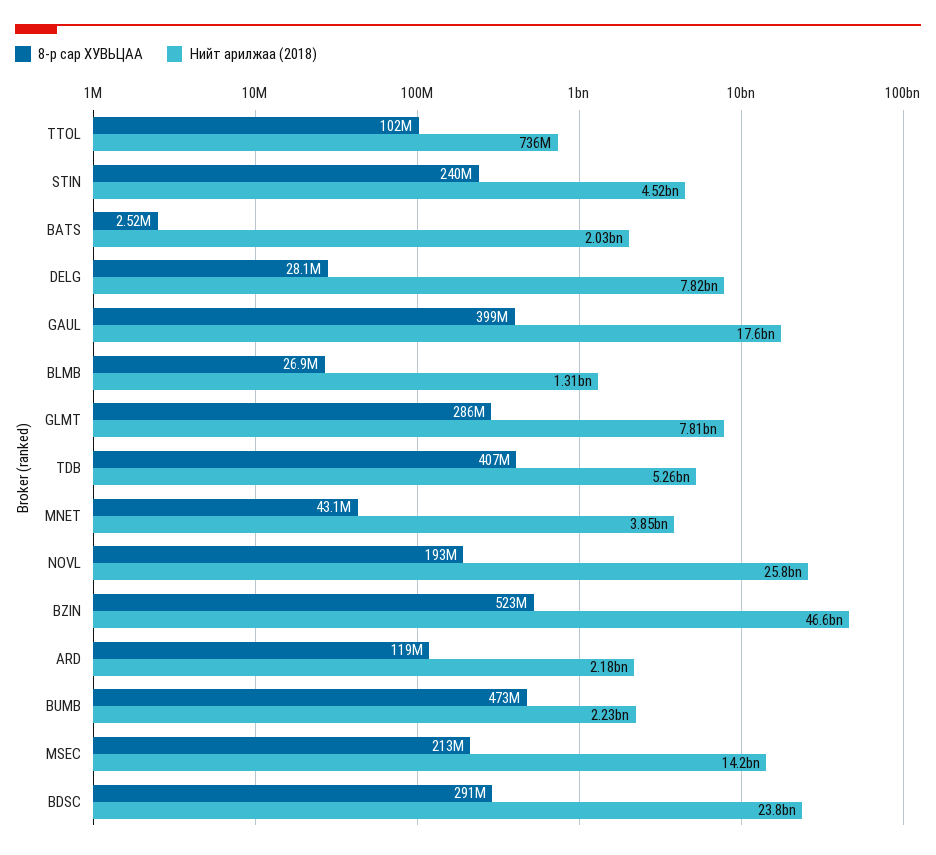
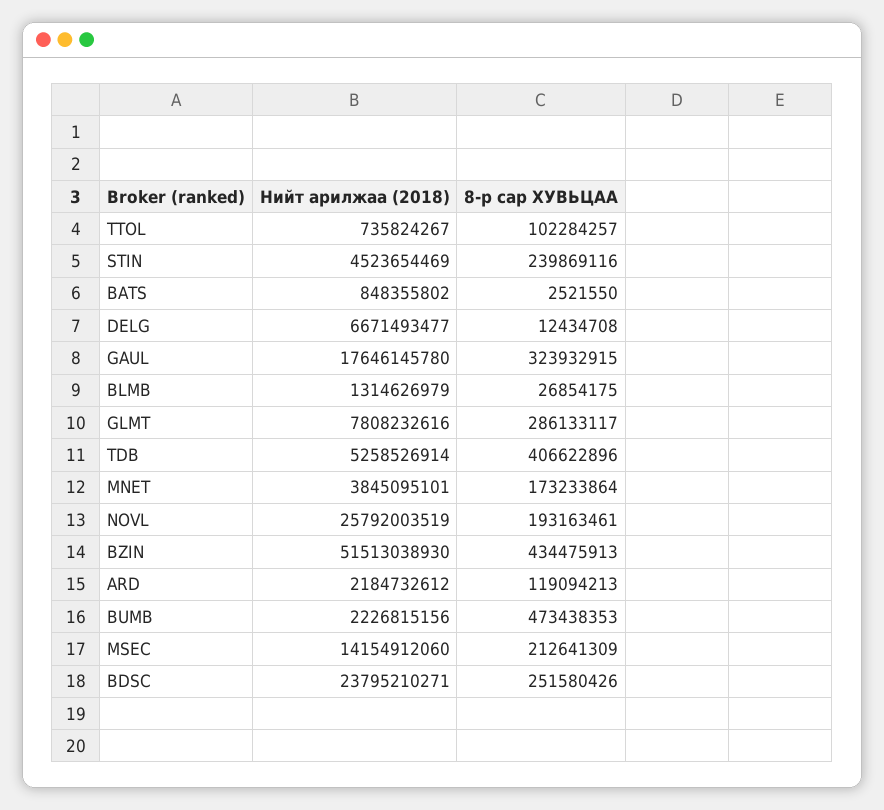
Нийт арилжаа (2018), BATS: 2030000000 -> 848355802
8-р сар ХУВЬЦАА, DELG: 28100000 -> 12434708
Нийт арилжаа (2018), DELG: 7820000000 -> 6671493477
8-р сар ХУВЬЦАА, GAUL: 399000000 -> 323932915
8-р сар ХУВЬЦАА, MNET: 43100000 -> 173233864
8-р сар ХУВЬЦАА, BZIN: 523000000 -> 434475913
Нийт арилжаа (2018), BZIN: 46600000000 -> 51513038930
8-р сар ХУВЬЦАА, BDSC: 291000000 -> 251580426

